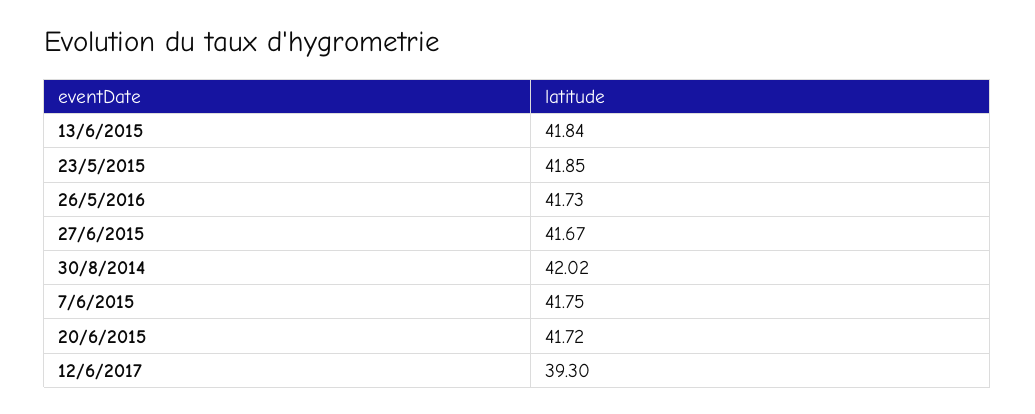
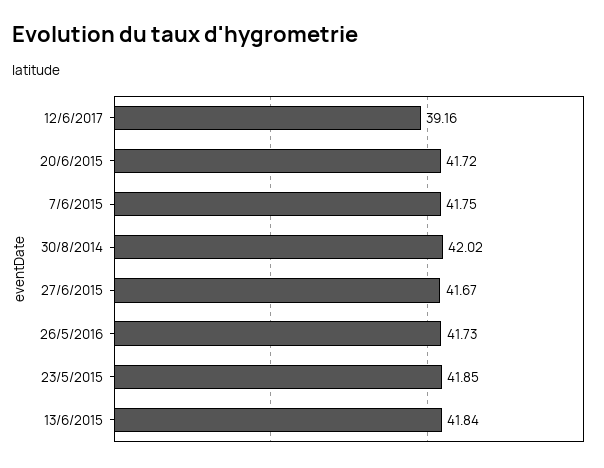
12/6/2017: 39.3 -> 39.16

